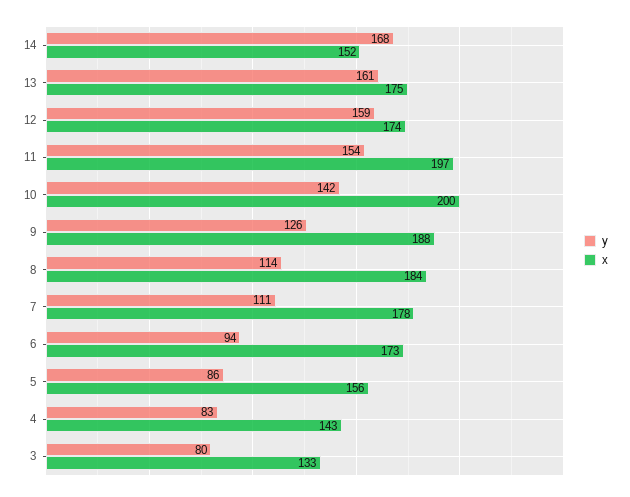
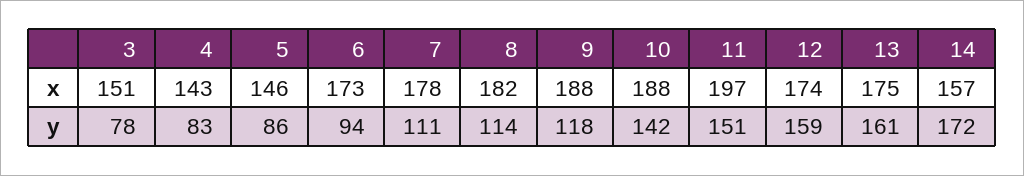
y, 14: 168 -> 172
x, 14: 152 -> 157
y, 11: 154 -> 151
x, 10: 200 -> 188
y, 9: 126 -> 118
x, 8: 184 -> 182
x, 5: 156 -> 146
y, 3: 80 -> 78
x, 3: 133 -> 151

